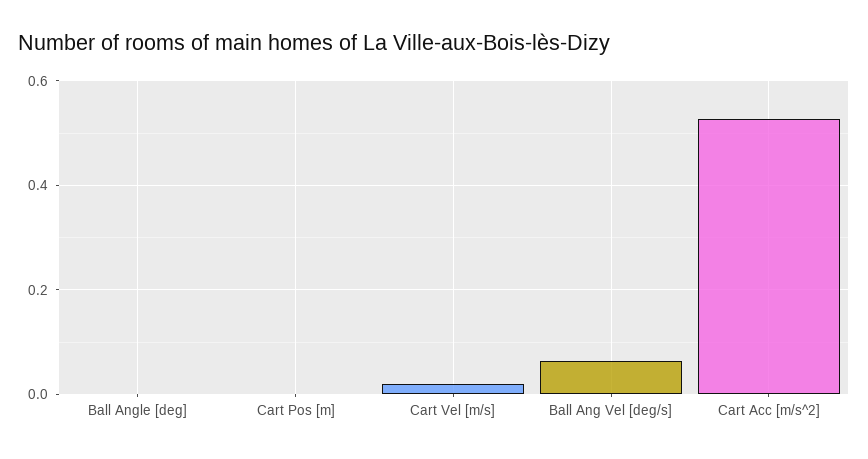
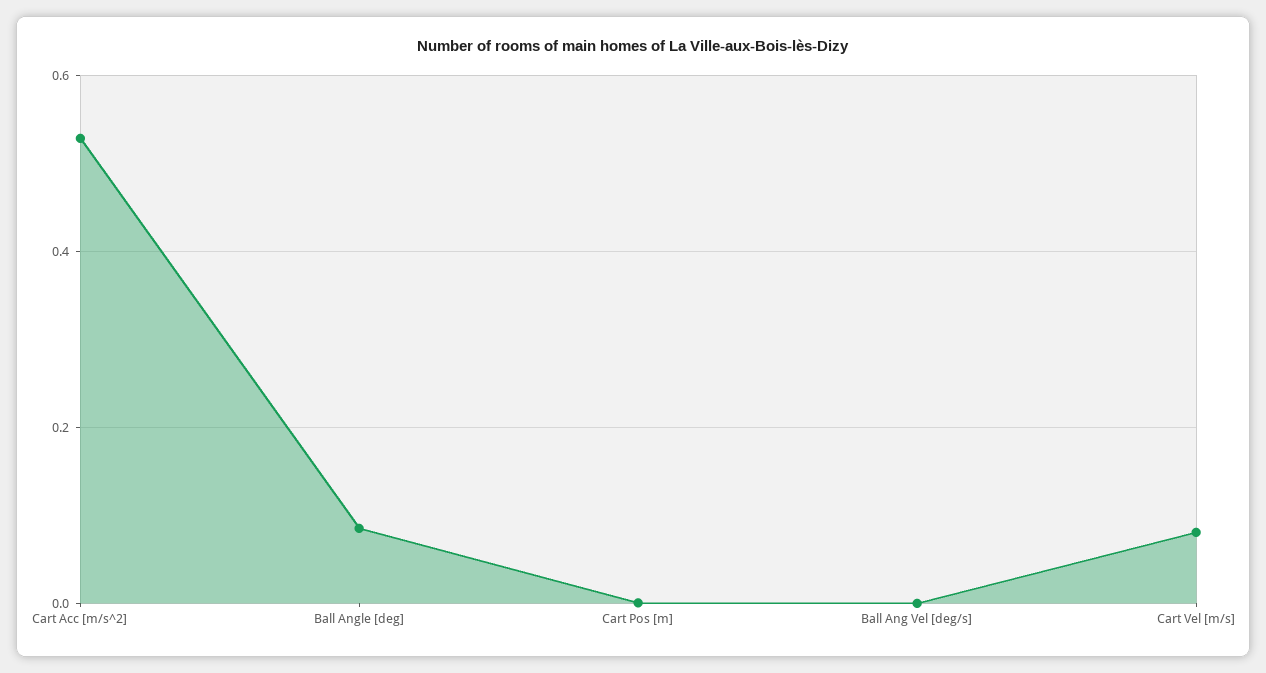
Ball Angle [deg]: 0 -> 0.08
Cart Vel [m/s]: 0.02 -> 0.08
Ball Ang Vel [deg/s]: 0.06 -> 0

